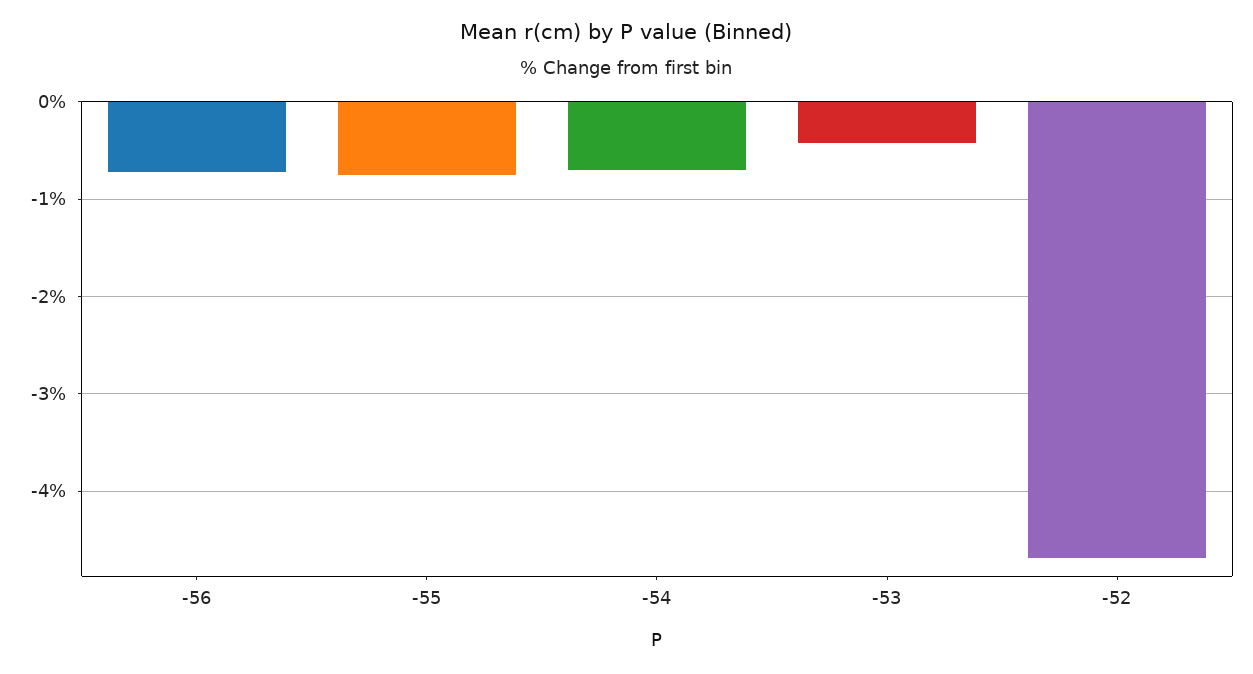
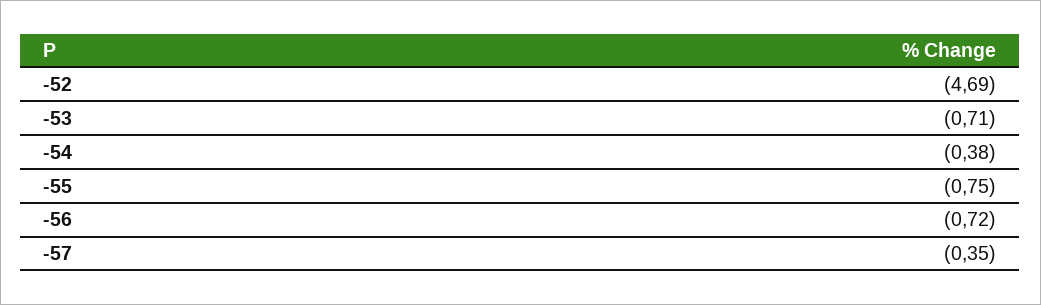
-54: -0.7 -> -0.38
-53: -0.4 -> -0.71
-57: none -> -0.35

